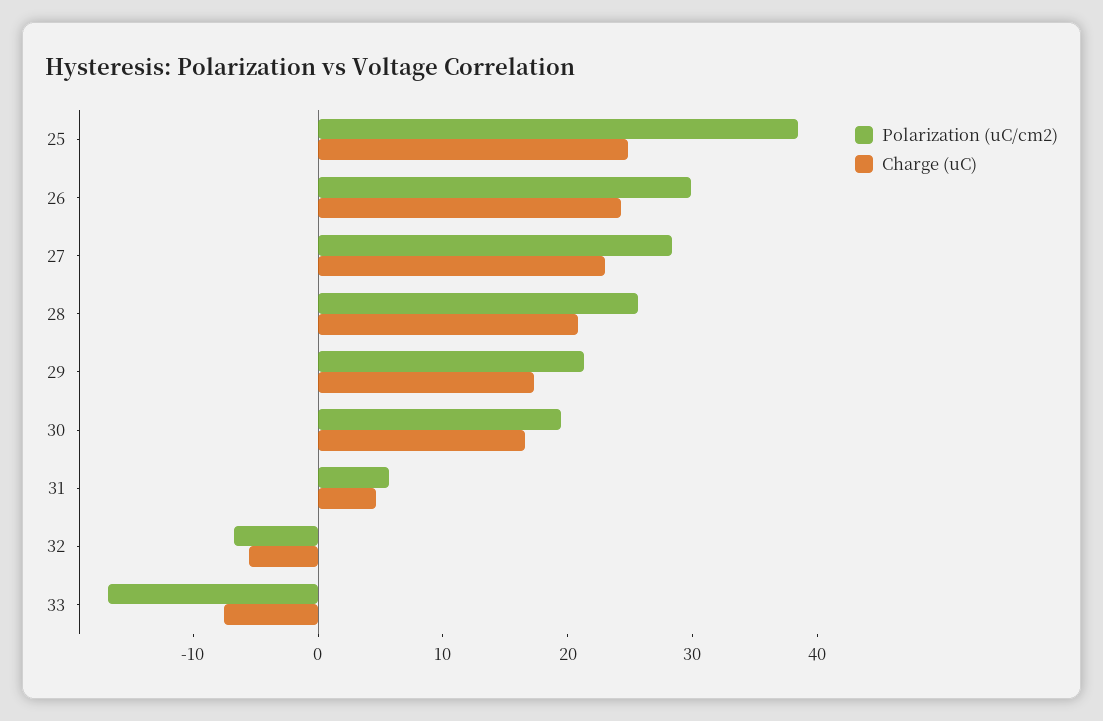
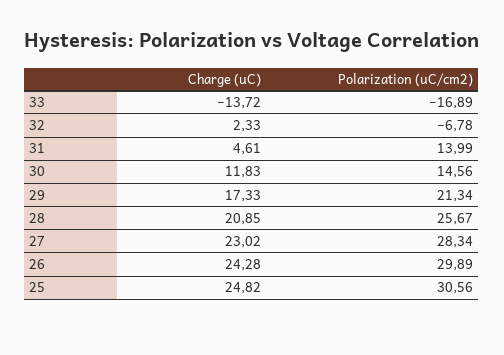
Polarization (uC/cm2), 25: 38 -> 30.56
Polarization (uC/cm2), 30: 20 -> 14.56
Charge (uC), 30: 16 -> 11.83
Polarization (uC/cm2), 31: 6 -> 13.99
Charge (uC), 32: -6 -> 2.33
Charge (uC), 33: -8 -> -13.72

